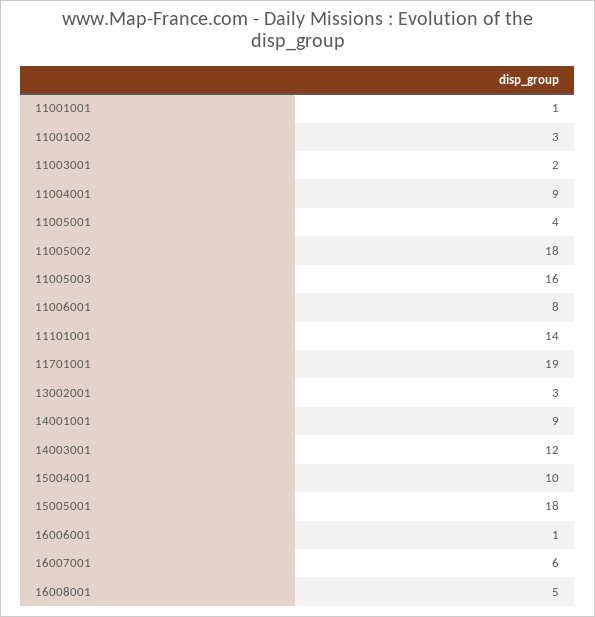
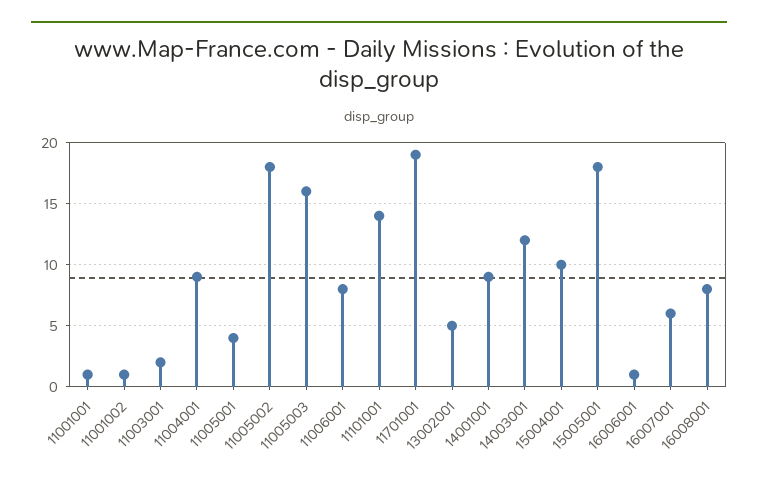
11001002: 3 -> 1
13002001: 3 -> 5
16008001: 5 -> 8

